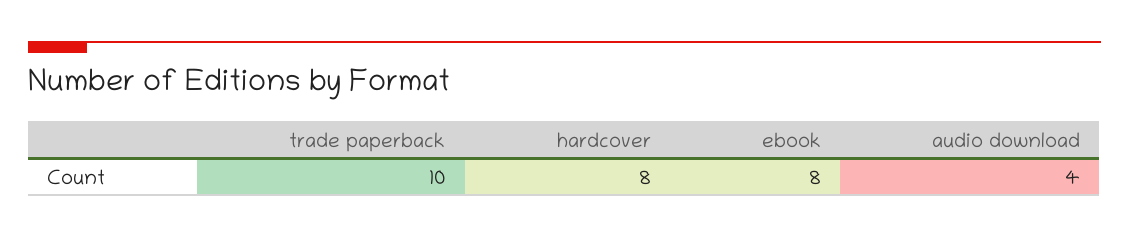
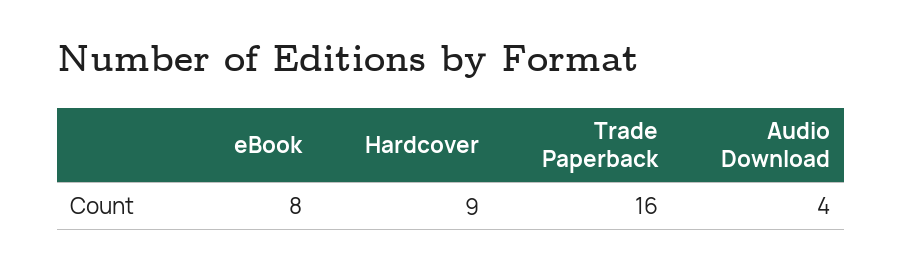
trade paperback: 10 -> 16
hardcover: 8 -> 9

